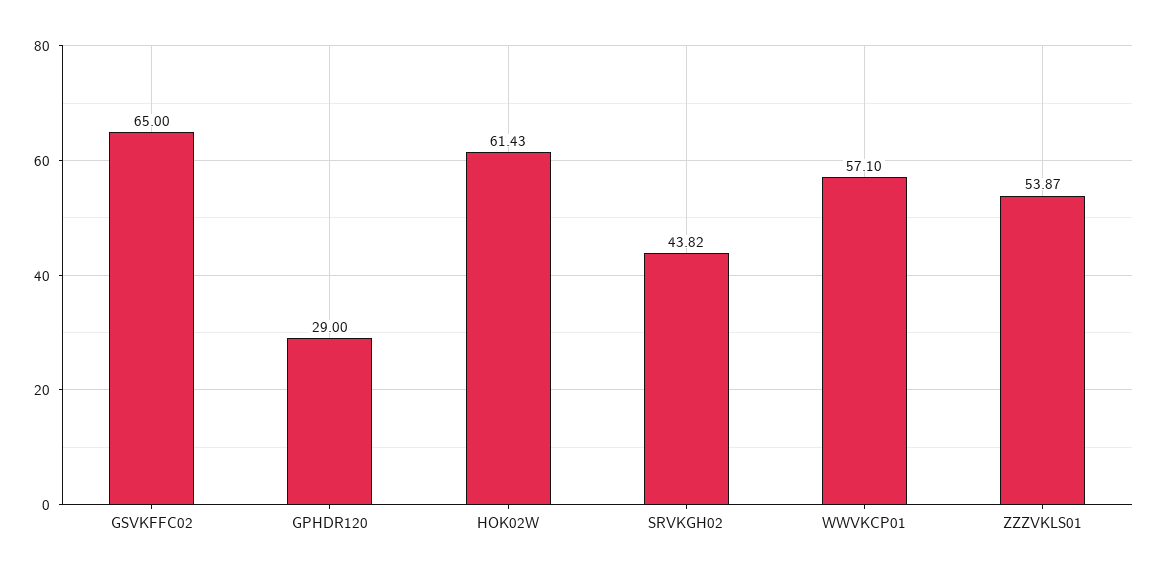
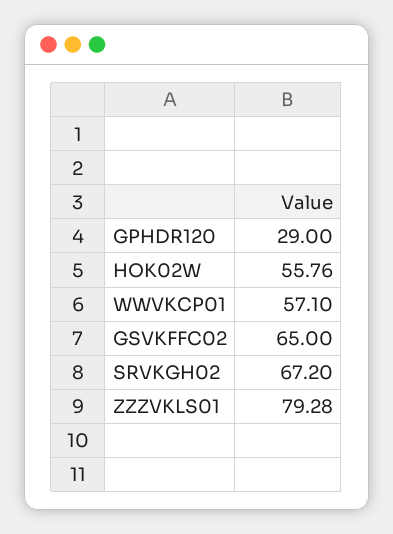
HOK02W: 61.43 -> 55.76
SRVKGH02: 43.82 -> 67.2
ZZZVKLS01: 53.87 -> 79.28

